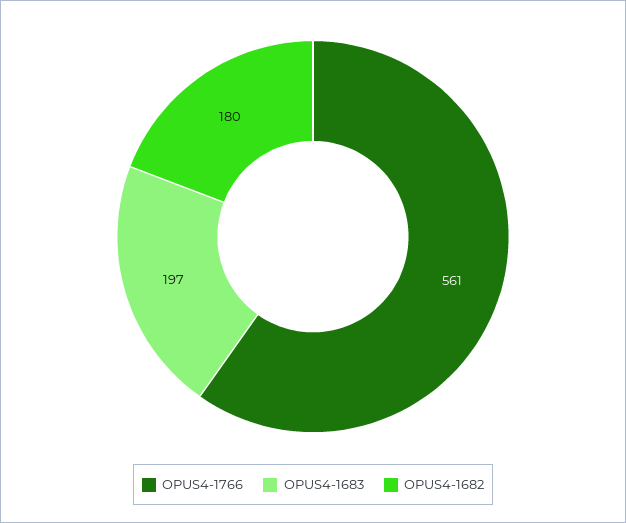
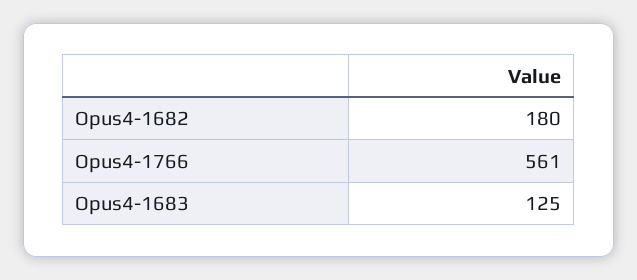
OPUS4-1683: 197 -> 125

